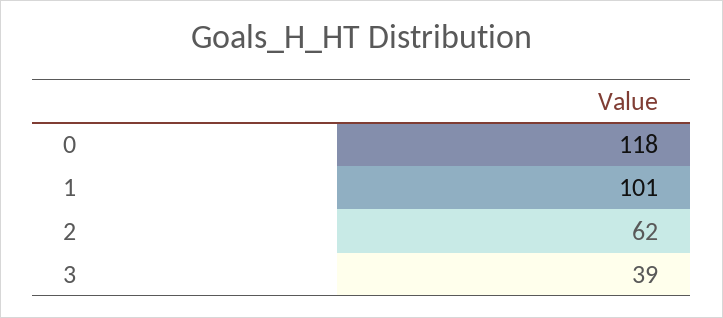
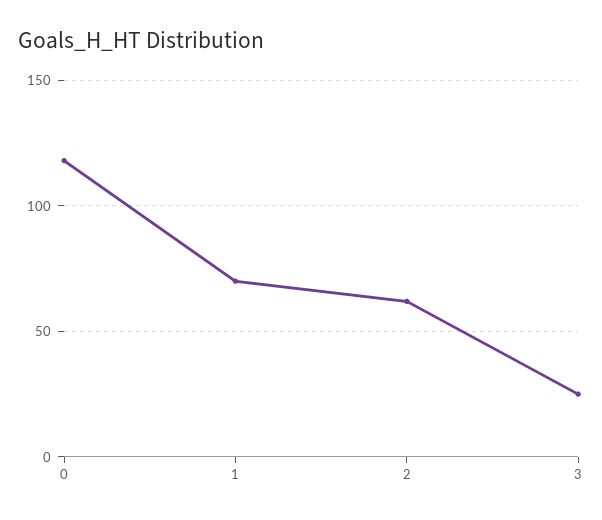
1: 101 -> 70
3: 39 -> 25

